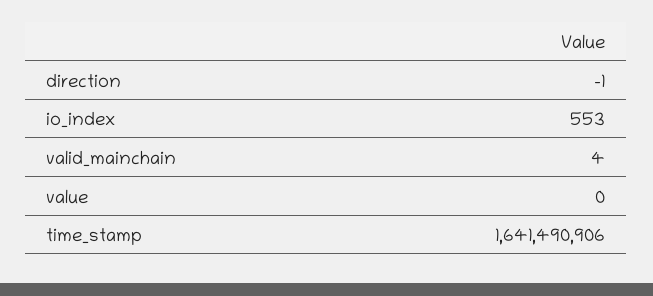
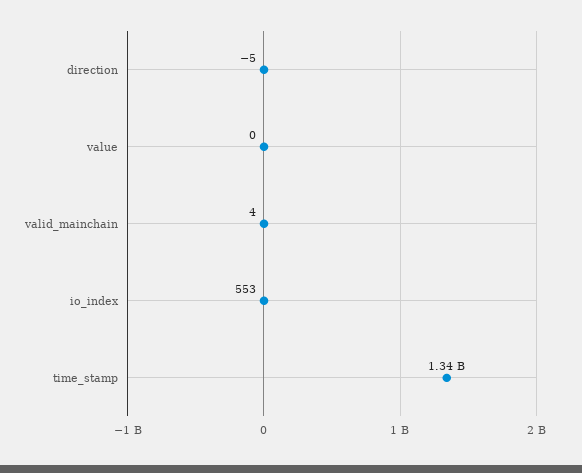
direction: -1 -> -5
time_stamp: 1641490906 -> 1340000000

